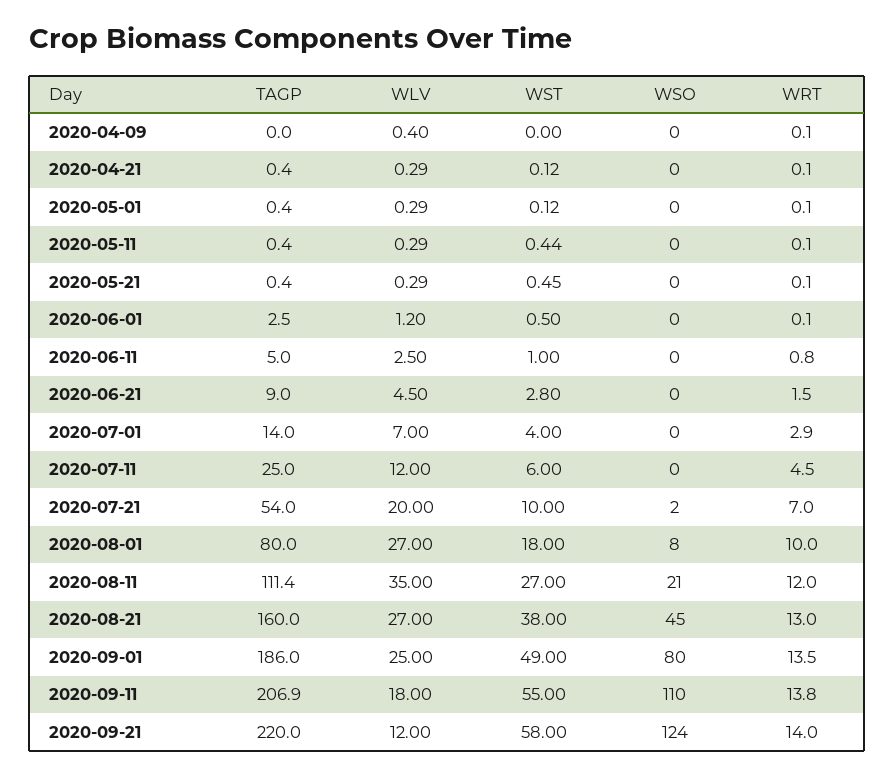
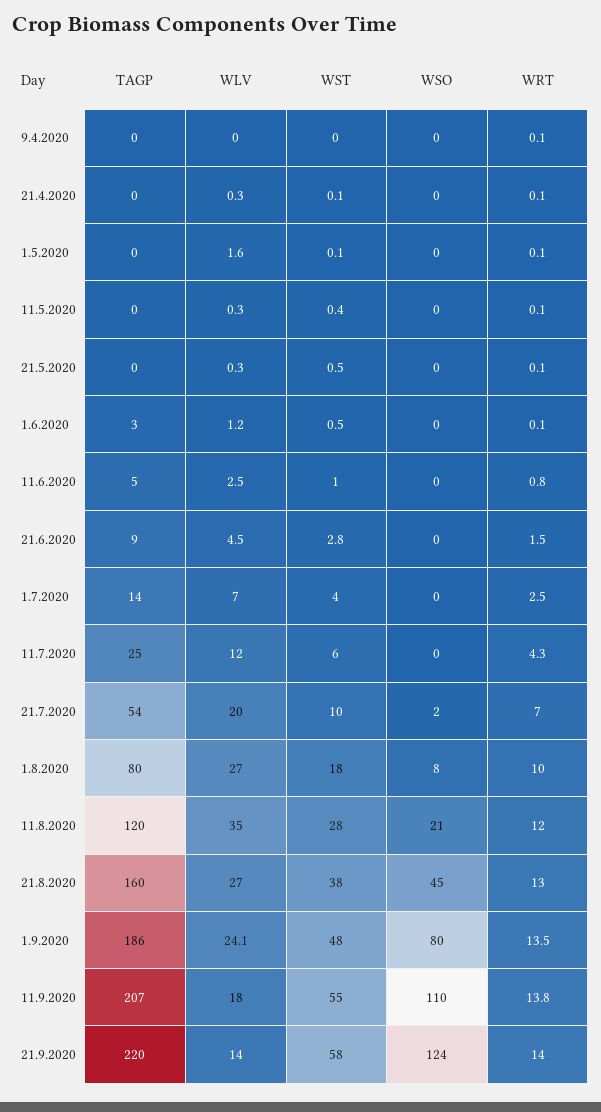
WLV, 2020-04-09: 0.4 -> 0
WLV, 2020-05-01: 0.29 -> 1.6
WRT, 2020-07-01: 2.9 -> 2.5
WRT, 2020-07-11: 4.5 -> 4.3
TAGP, 2020-08-11: 111.4 -> 120
WST, 2020-08-11: 27 -> 28
WLV, 2020-09-01: 25 -> 24.1
WST, 2020-09-01: 49 -> 48
WLV, 2020-09-21: 12 -> 14

